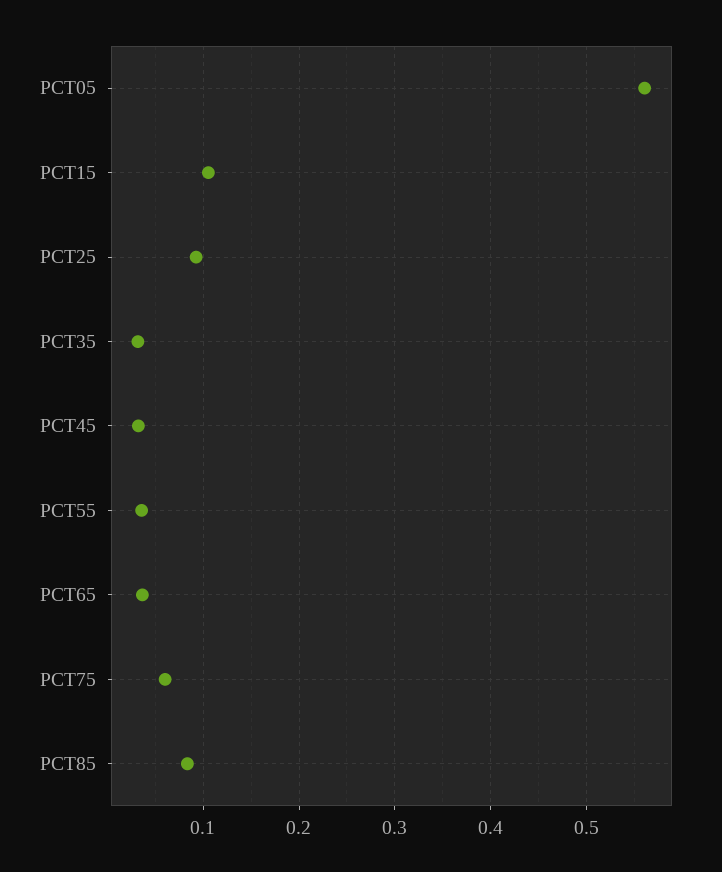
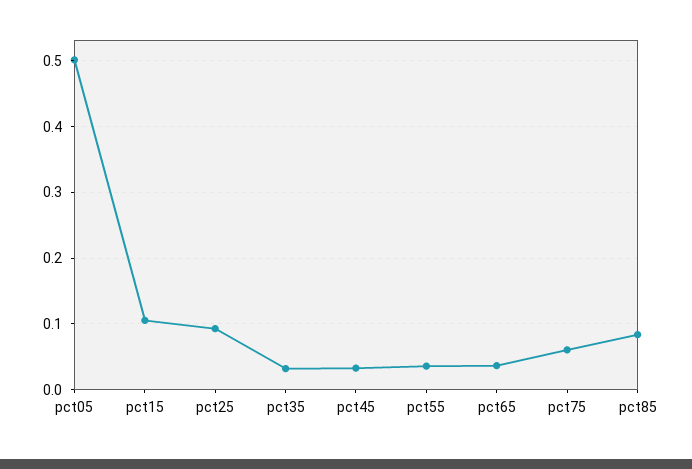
PCT05: 0.56 -> 0.5

